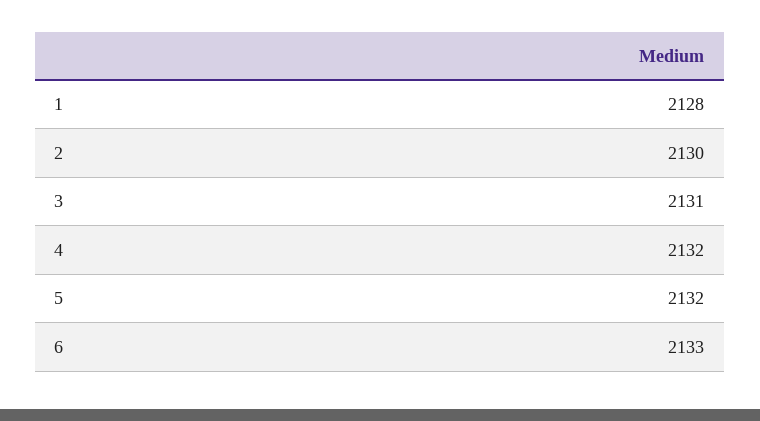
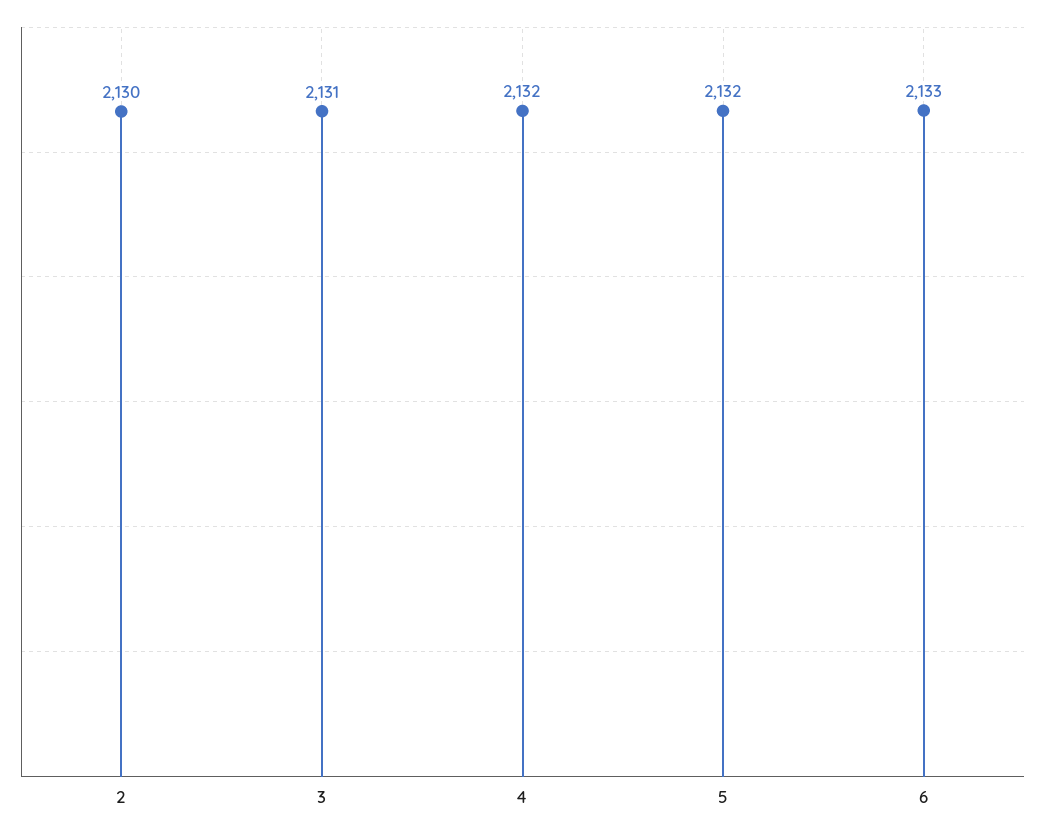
1: 2128 -> none

